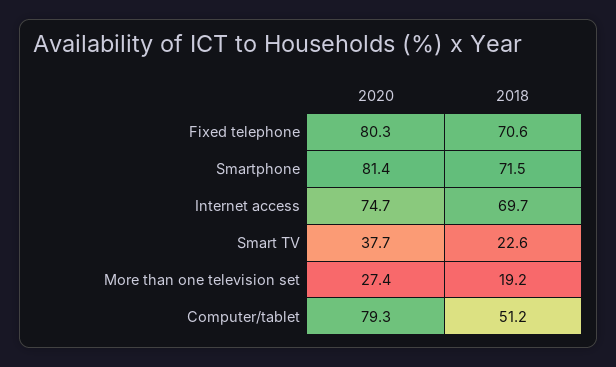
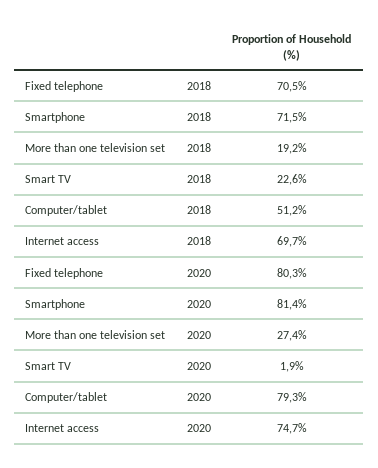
2018, Fixed telephone: 70.6 -> 70.5
2020, Smart TV: 37.7 -> 1.9

